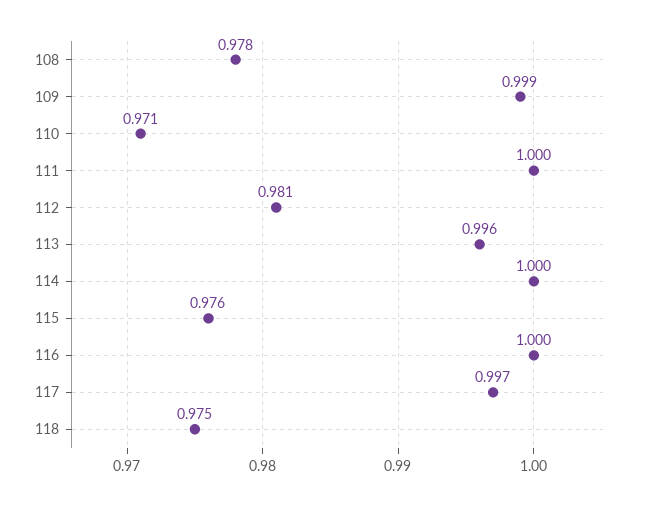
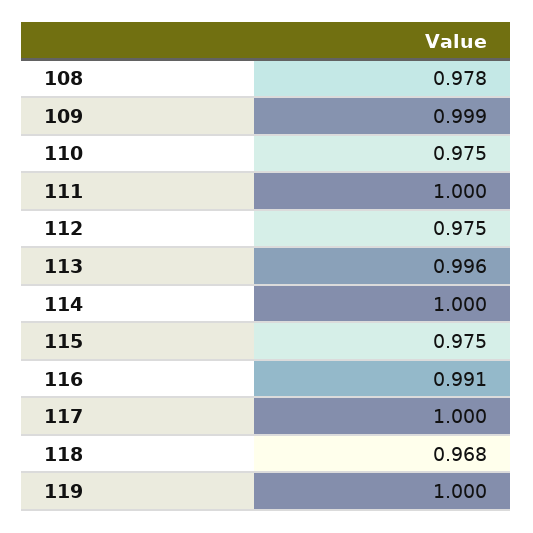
110: 0.971 -> 0.975
112: 0.981 -> 0.975
115: 0.976 -> 0.975
116: 1 -> 0.991
117: 0.997 -> 1
118: 0.975 -> 0.968
119: none -> 1

